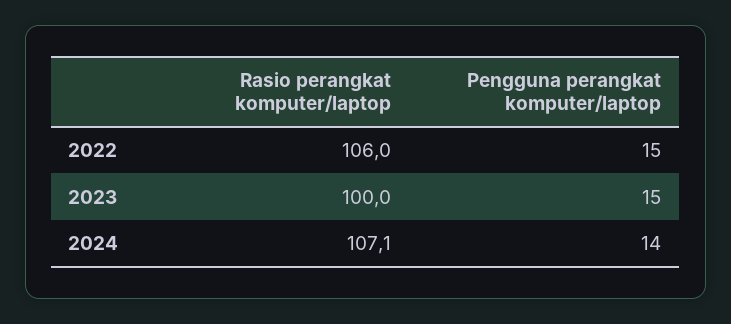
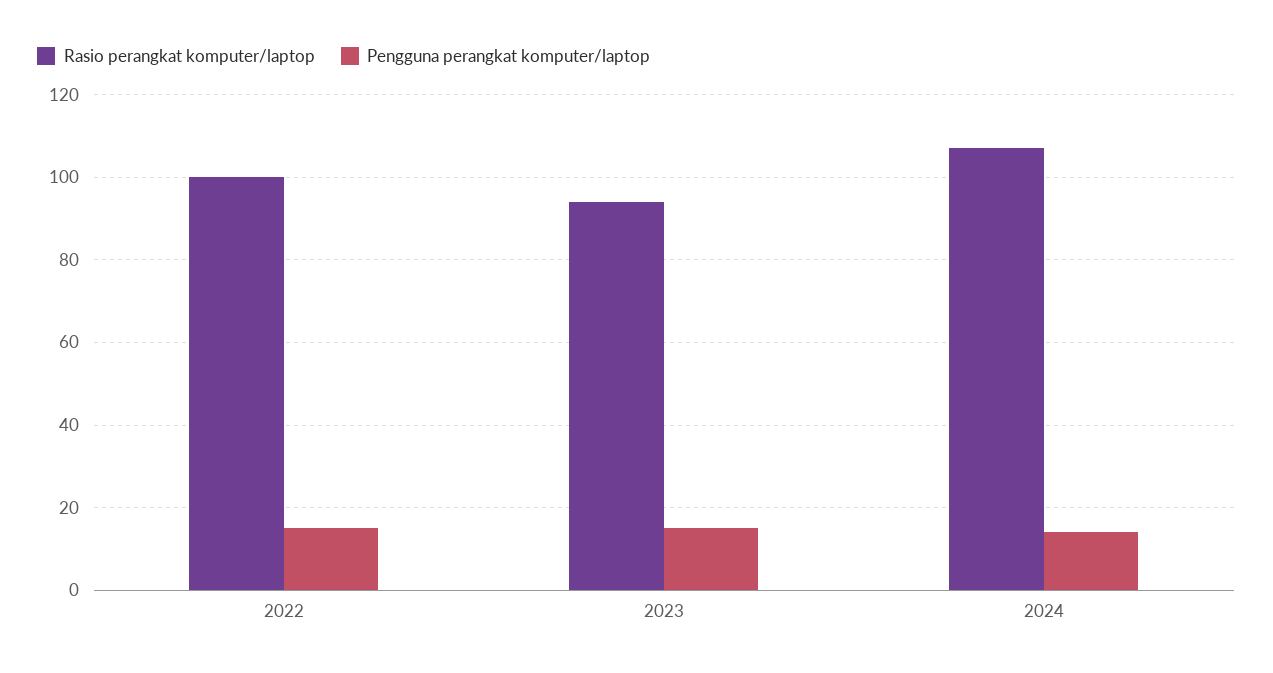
Rasio perangkat komputer/laptop, 2022: 106 -> 100
Rasio perangkat komputer/laptop, 2023: 100 -> 94

